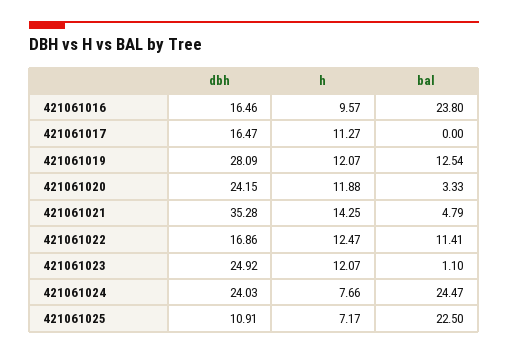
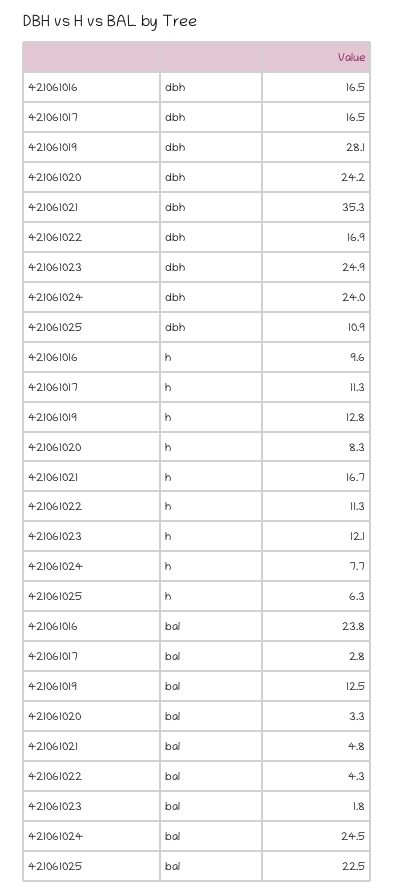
bal, 421061017: 0 -> 2.8
h, 421061019: 12.07 -> 12.8
h, 421061020: 11.88 -> 8.3
h, 421061021: 14.25 -> 16.7
h, 421061022: 12.47 -> 11.3
bal, 421061022: 11.41 -> 4.3
bal, 421061023: 1.1 -> 1.8
h, 421061025: 7.17 -> 6.3

